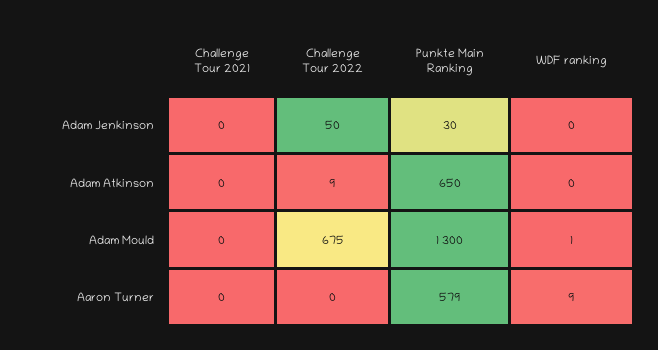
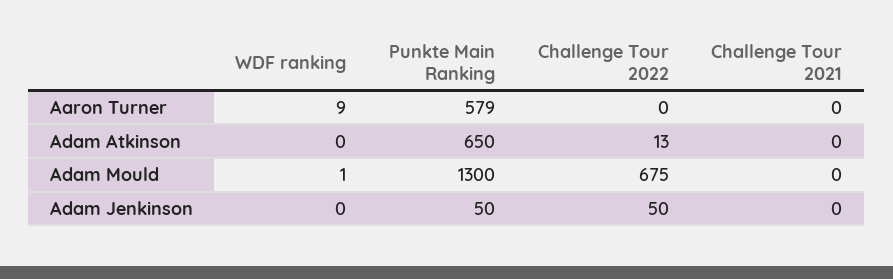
Punkte Main Ranking, Adam Jenkinson: 30 -> 50
Challenge Tour 2022, Adam Atkinson: 9 -> 13

